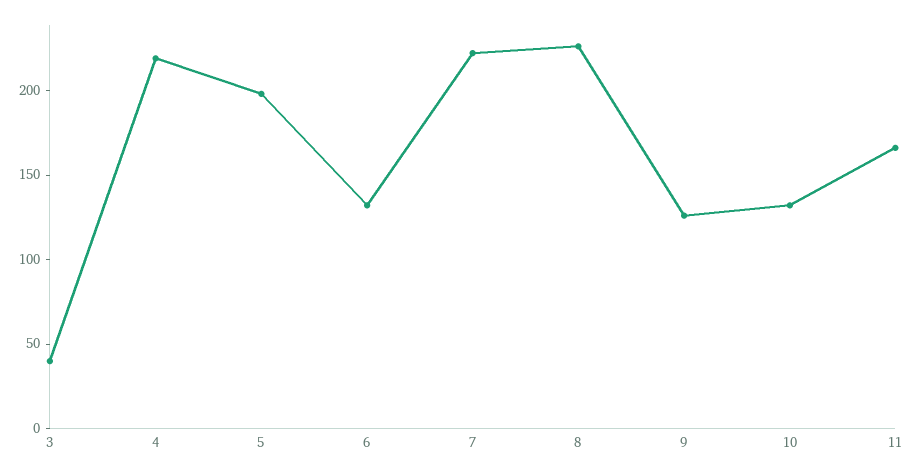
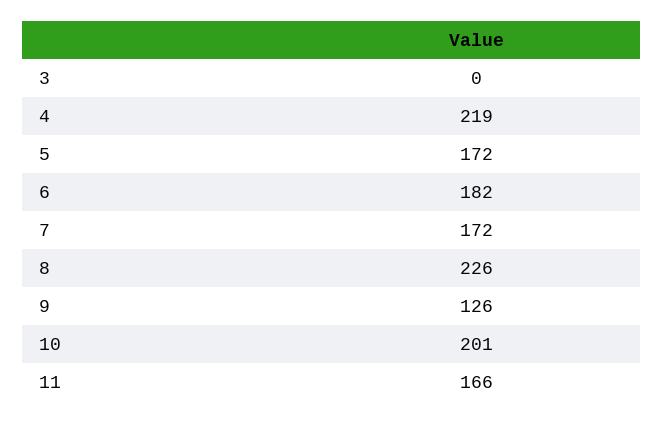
3: 40 -> 0
5: 200 -> 172
6: 130 -> 182
7: 220 -> 172
10: 130 -> 201

